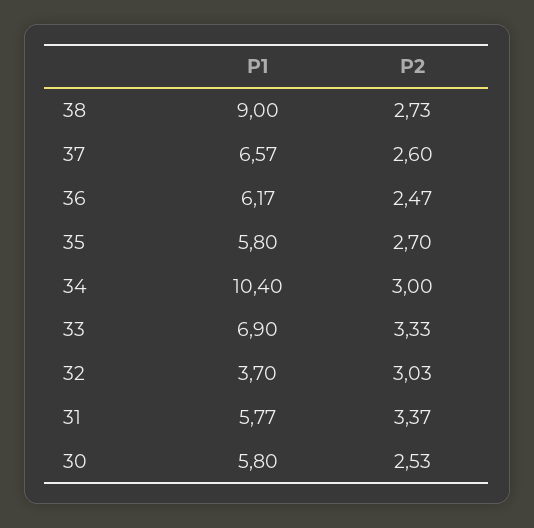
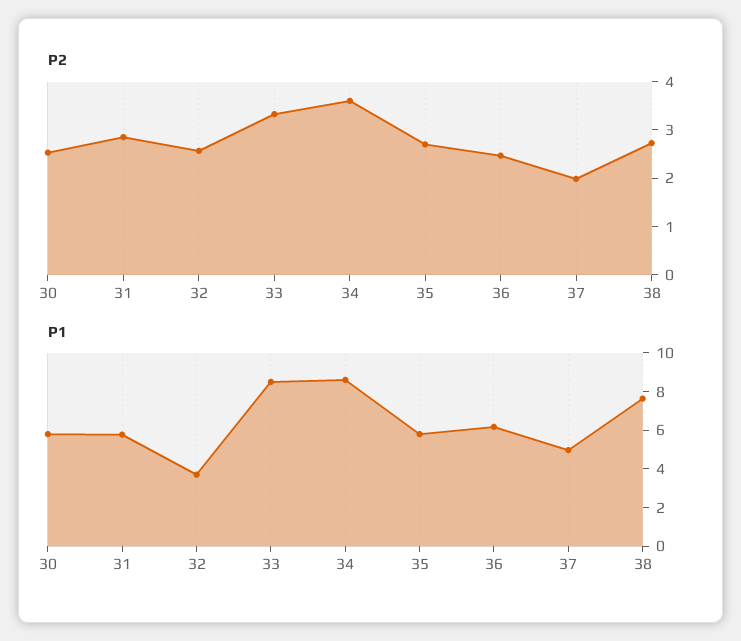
P1, 38: 9 -> 7.5
P1, 37: 6.57 -> 5
P2, 37: 2.6 -> 2
P1, 34: 10.4 -> 8.5
P2, 34: 3 -> 3.6
P1, 33: 6.9 -> 8.5
P2, 32: 3.03 -> 2.6
P2, 31: 3.37 -> 2.8

